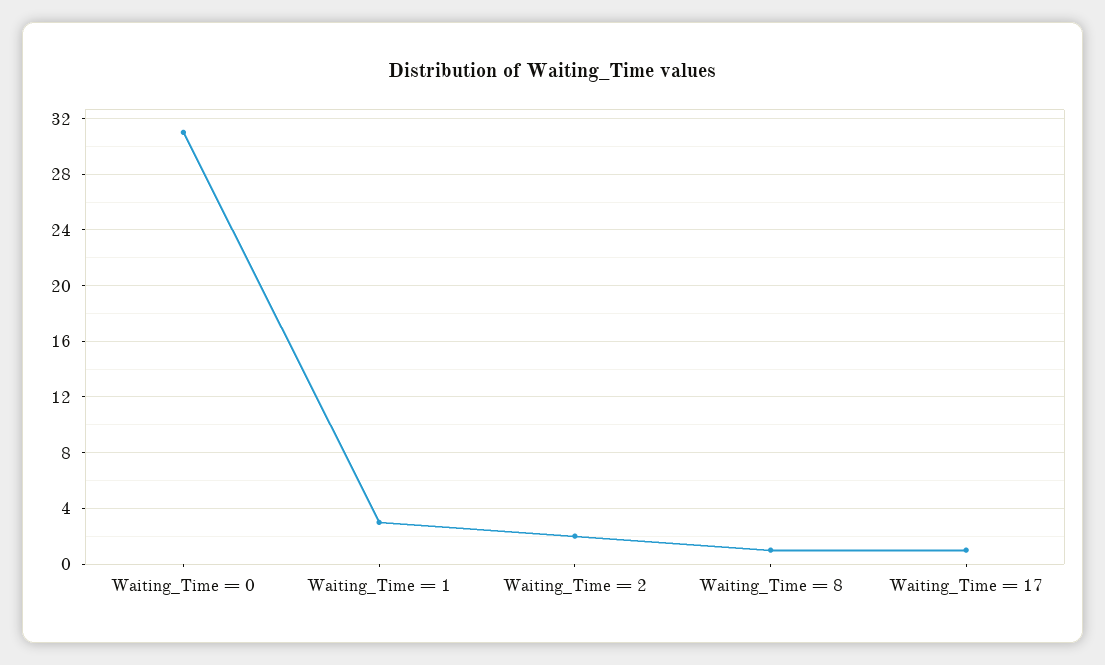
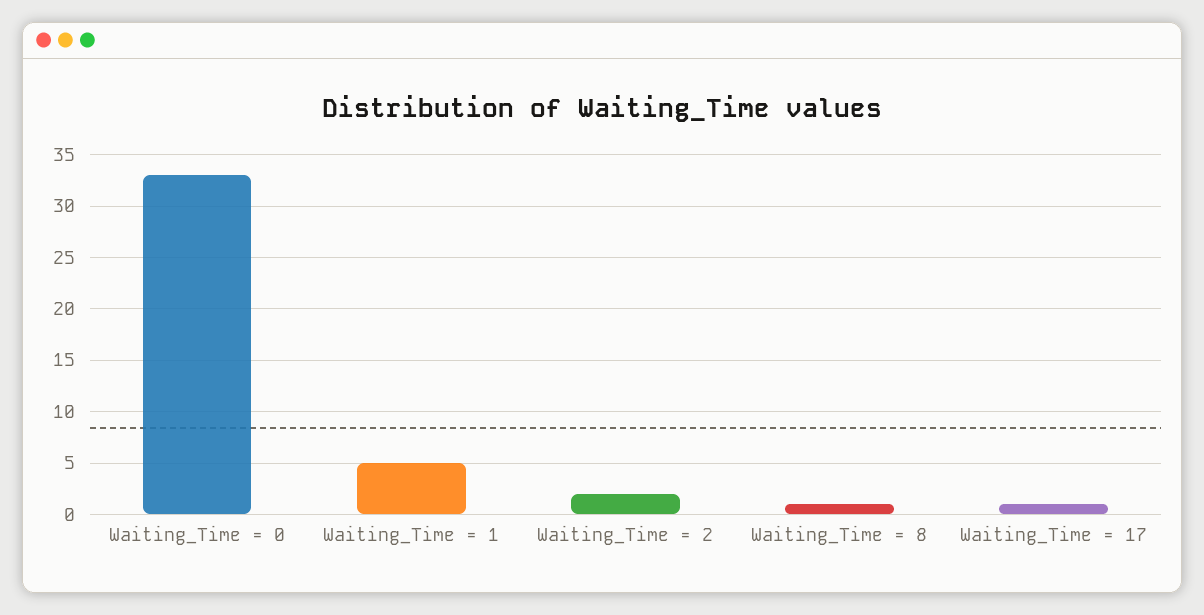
Waiting_Time = 0: 31 -> 33
Waiting_Time = 1: 3 -> 5

